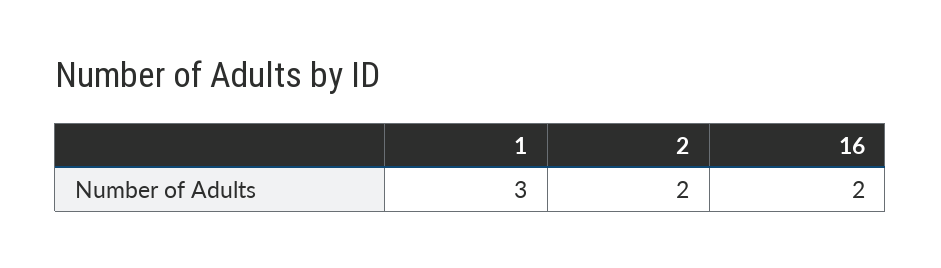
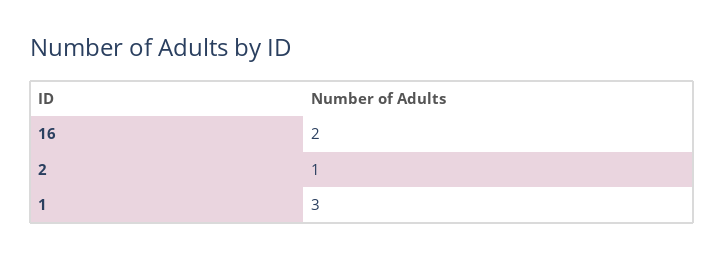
2: 2 -> 1

